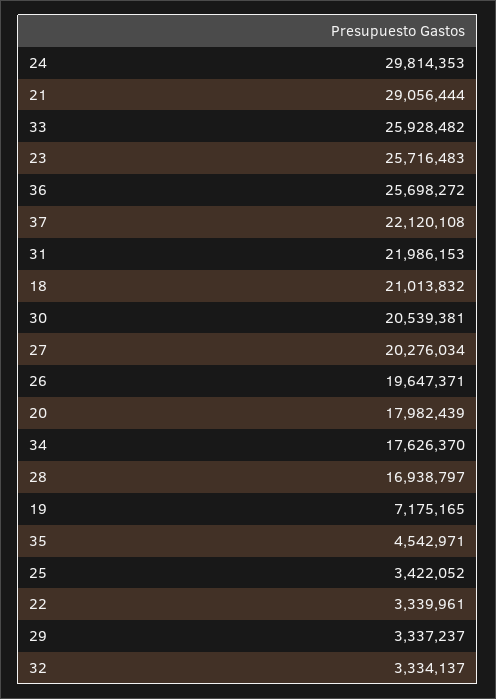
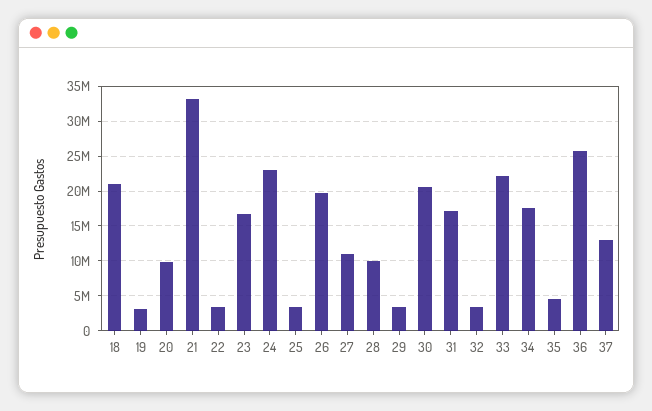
24: 29814353 -> 23000000
21: 29056444 -> 33000000
33: 25928482 -> 22000000
23: 25716483 -> 17000000
37: 22120108 -> 13000000
31: 21986153 -> 17000000
27: 20276034 -> 11000000
20: 17982439 -> 10000000
28: 16938797 -> 10000000
19: 7175165 -> 3000000

